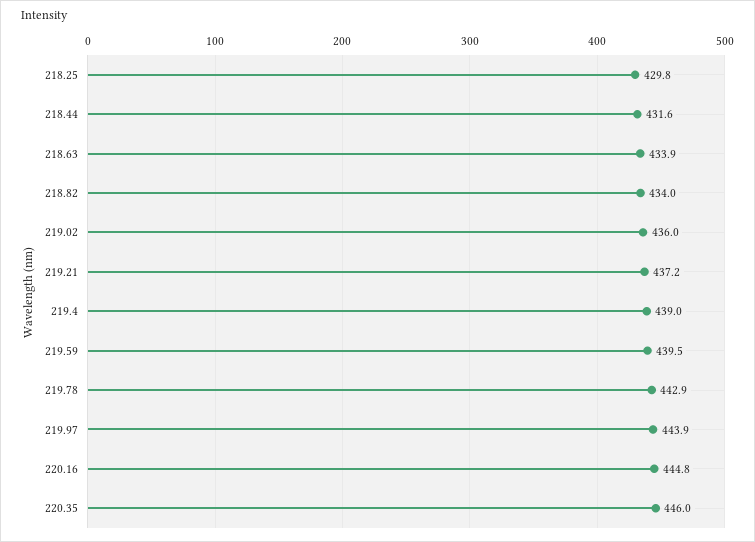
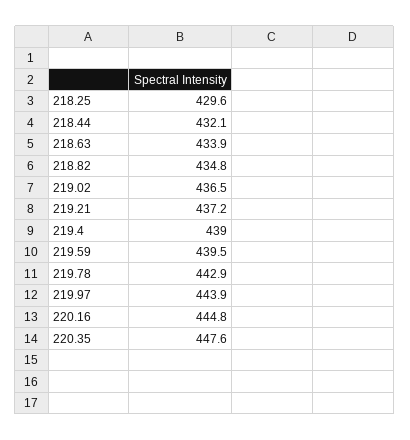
218.25: 429.8 -> 429.6
218.44: 431.6 -> 432.1
218.82: 434 -> 434.8
219.02: 436 -> 436.5
220.35: 446 -> 447.6

